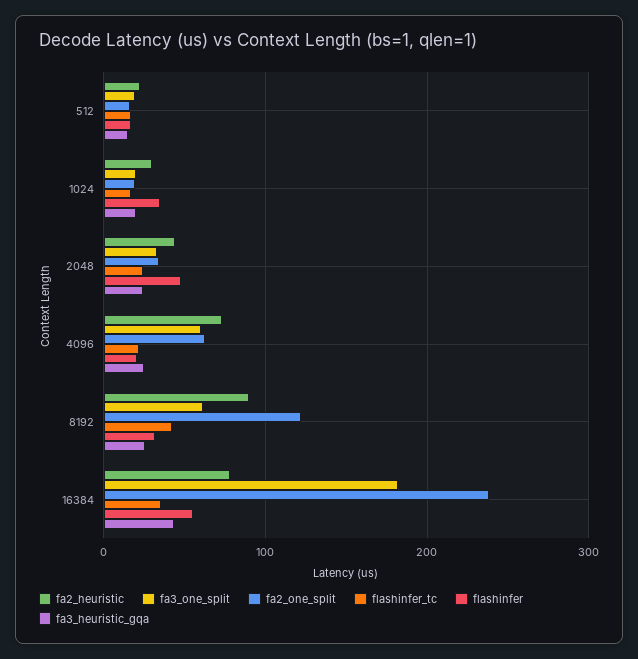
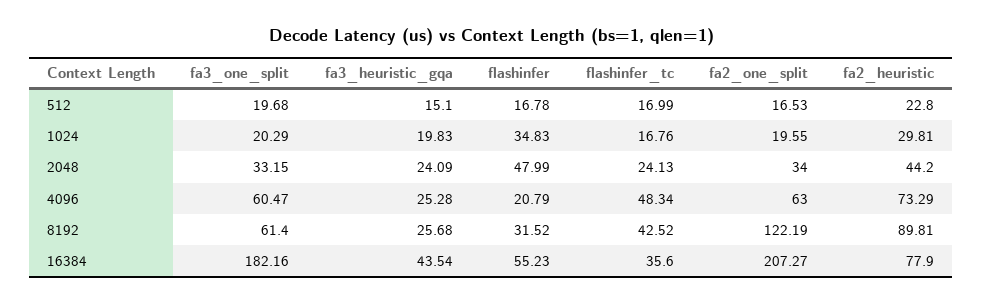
flashinfer_tc, 4096: 20 -> 48.34
fa2_one_split, 16384: 240 -> 207.27

